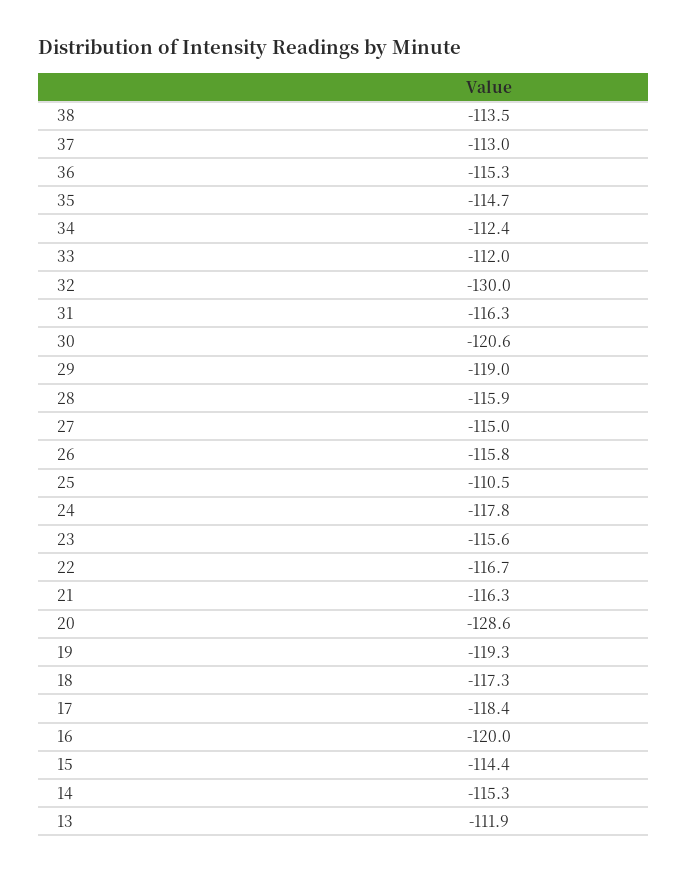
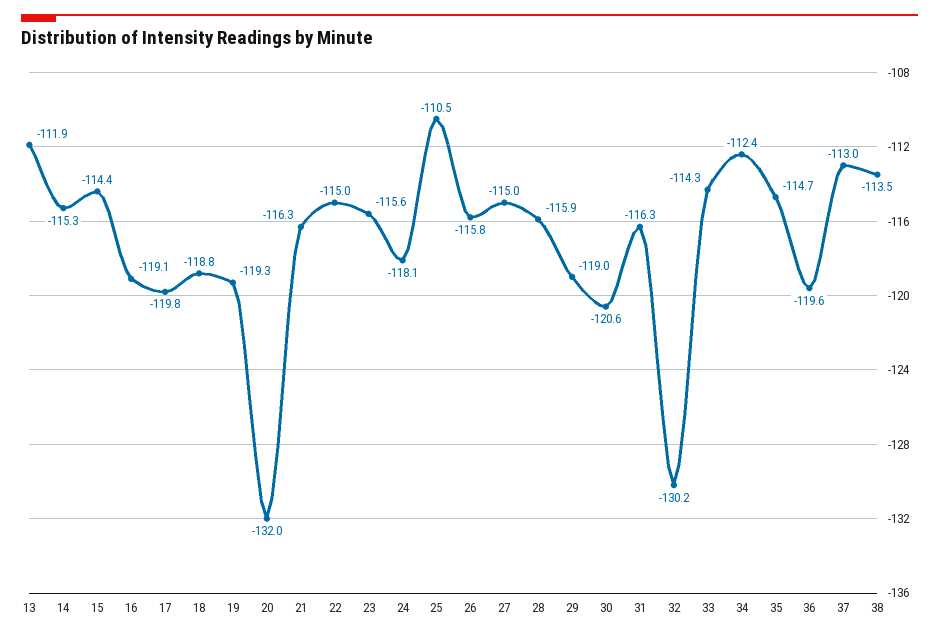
36: -115.3 -> -119.6
33: -112 -> -114.3
32: -130 -> -130.2
24: -117.8 -> -118.1
22: -116.7 -> -115
20: -128.6 -> -132
18: -117.3 -> -118.8
17: -118.4 -> -119.8
16: -120 -> -119.1

